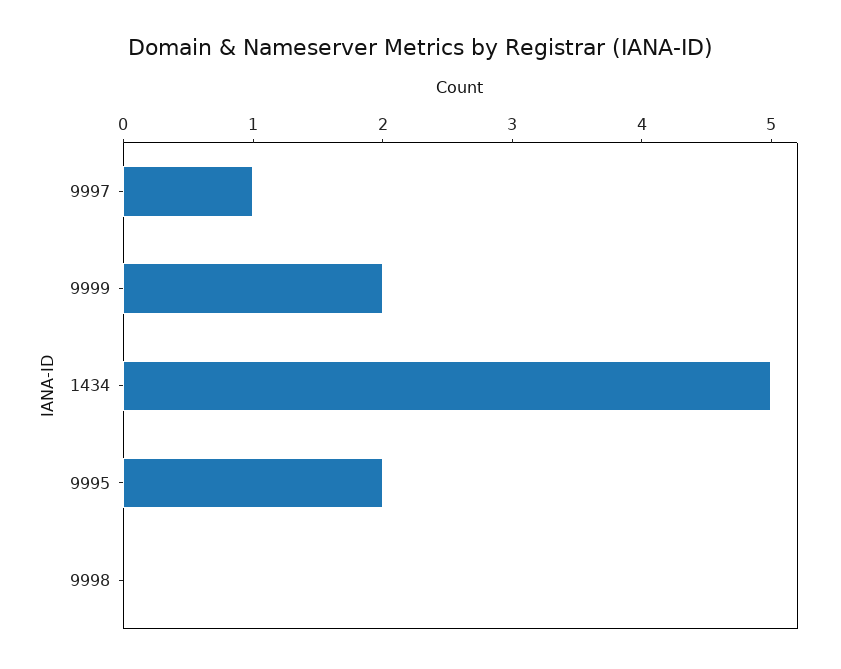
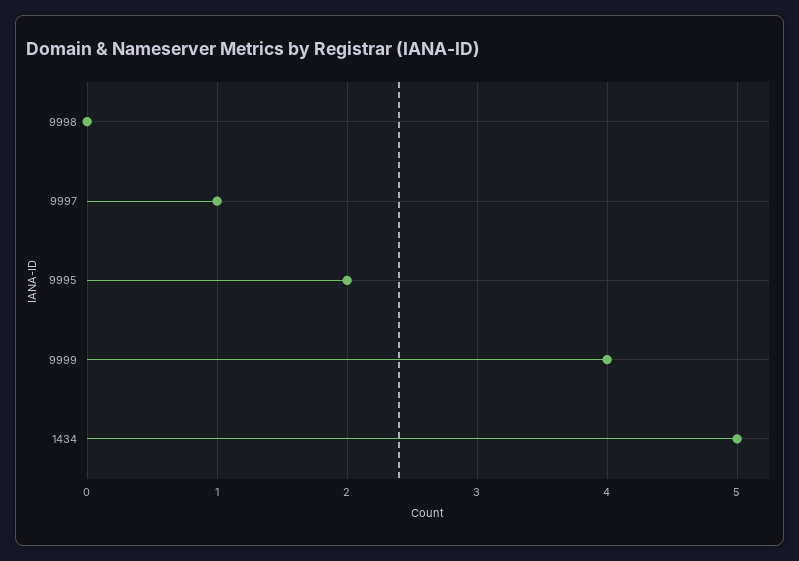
9999: 2 -> 4

